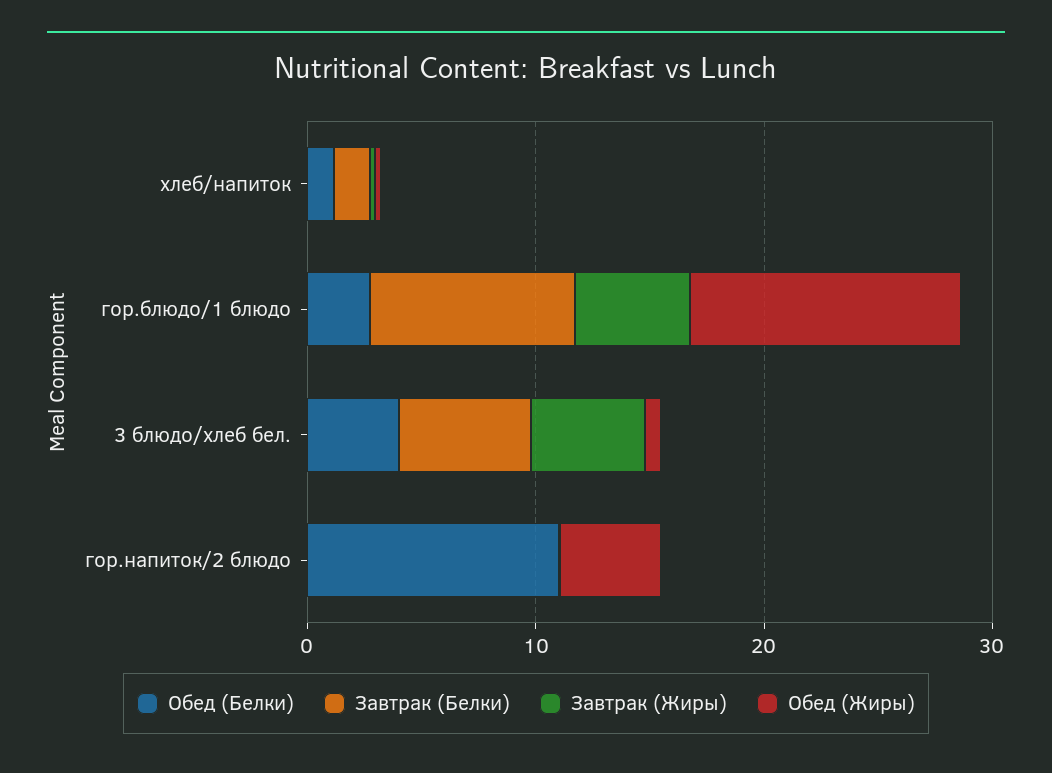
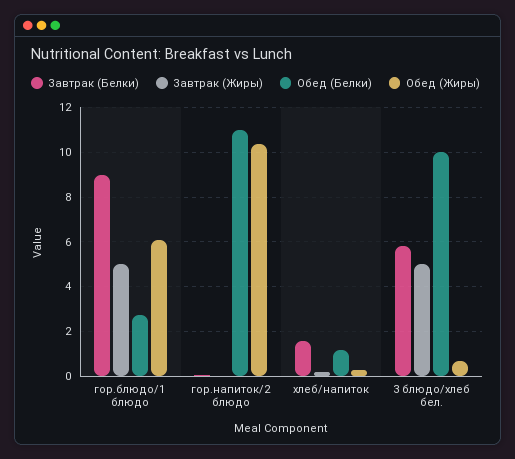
Обед (Жиры), гор.блюдо/1 блюдо: 12 -> 6
Обед (Белки), 3 блюдо/хлеб бел.: 4 -> 10
Обед (Жиры), гор.напиток/2 блюдо: 4 -> 10.5

